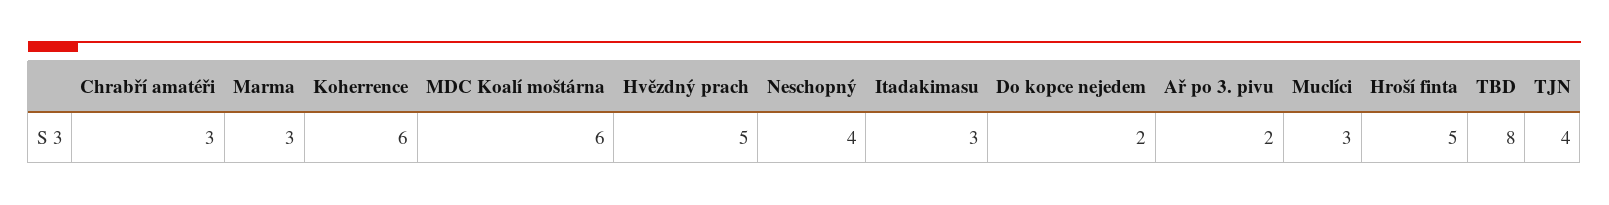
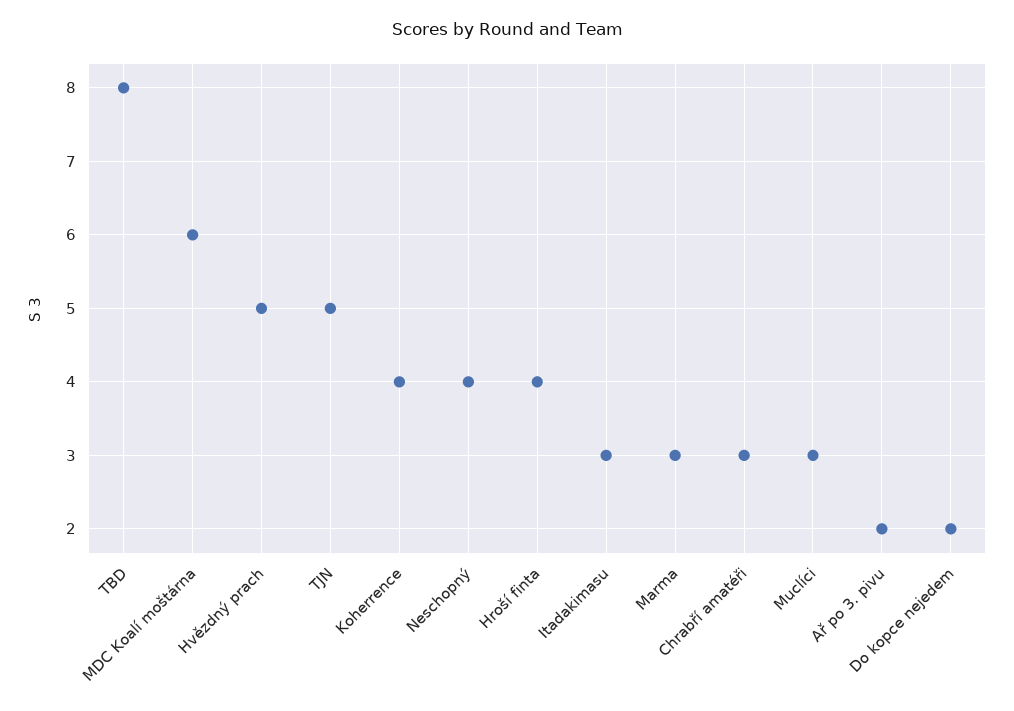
Koherrence: 6 -> 4
Hroší finta: 5 -> 4
TJN: 4 -> 5

